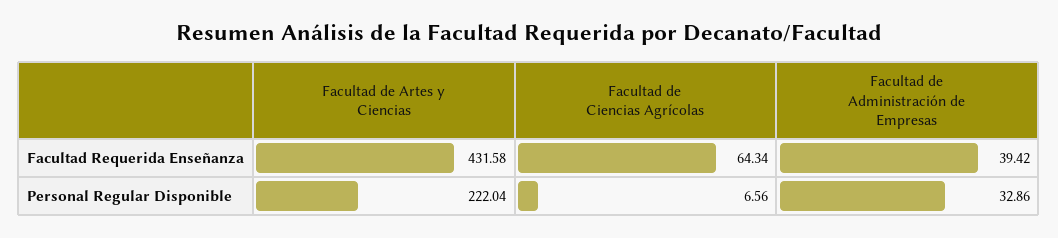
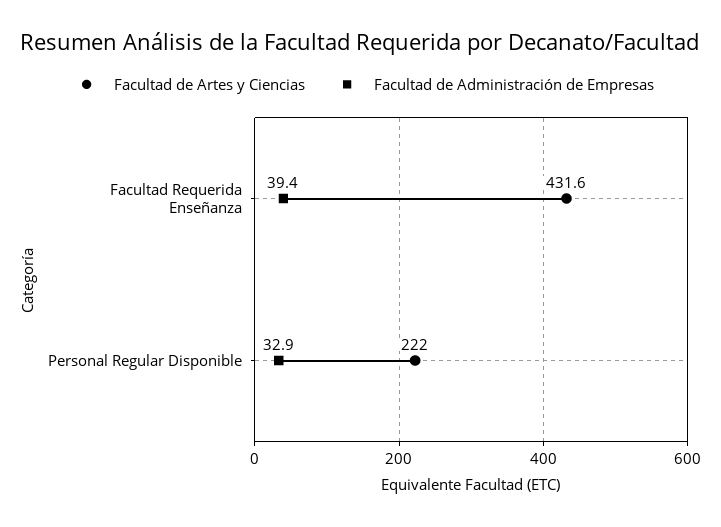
Facultad de Ciencias Agrícolas, Facultad Requerida Enseñanza: 64.34 -> none
Facultad de Ciencias Agrícolas, Personal Regular Disponible: 6.56 -> none

